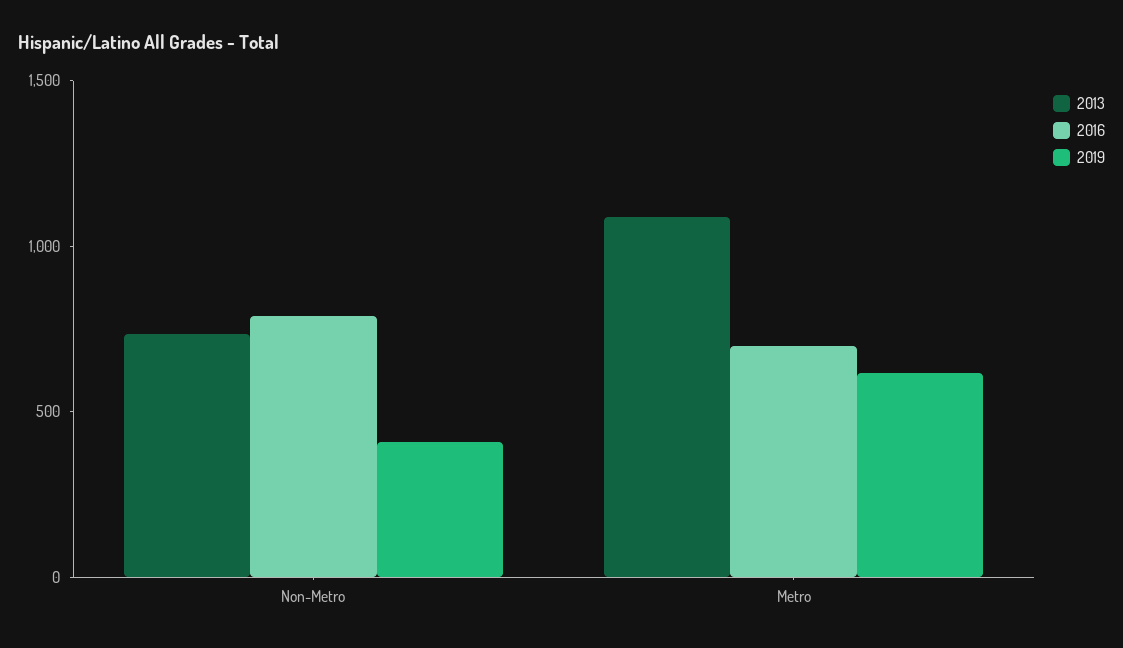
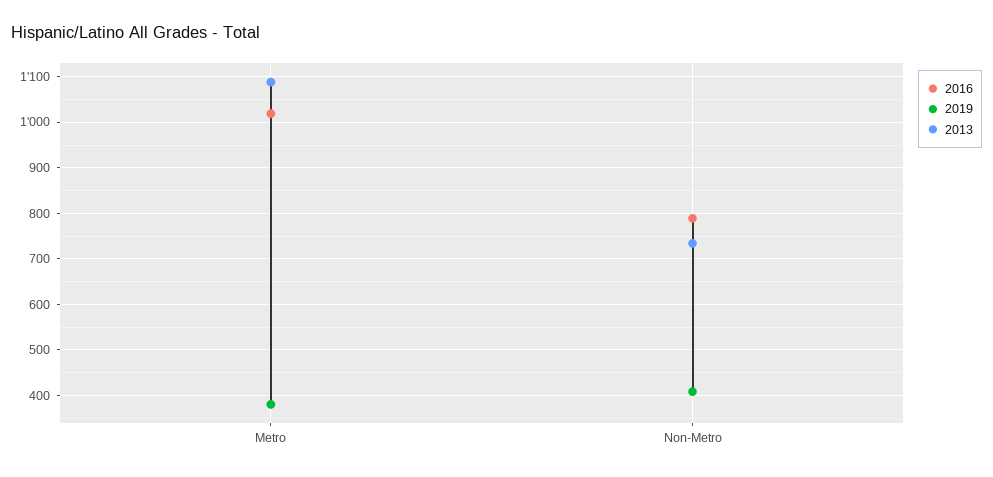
2016, Metro: 700 -> 1020
2019, Metro: 600 -> 380

